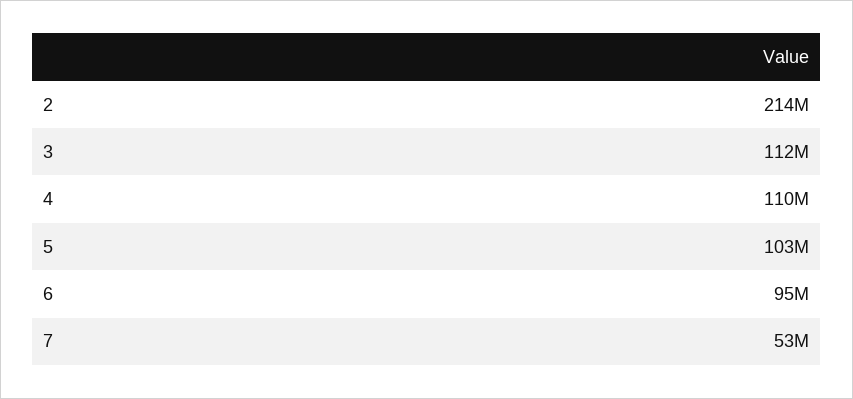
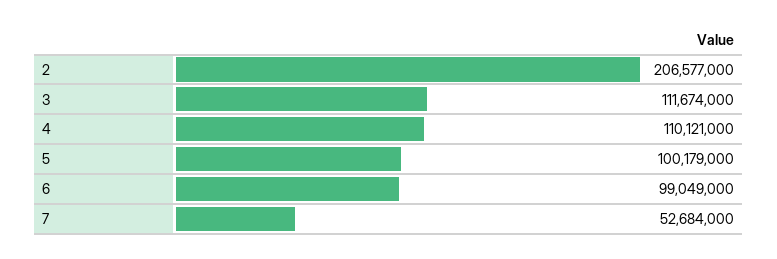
2: 214000000 -> 206577000
5: 103000000 -> 100179000
6: 95000000 -> 99049000

